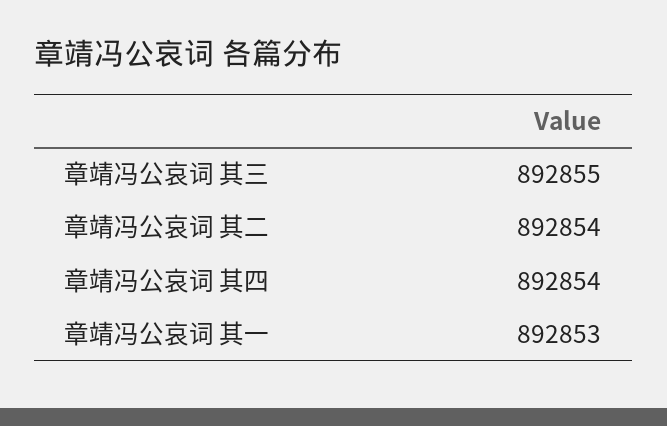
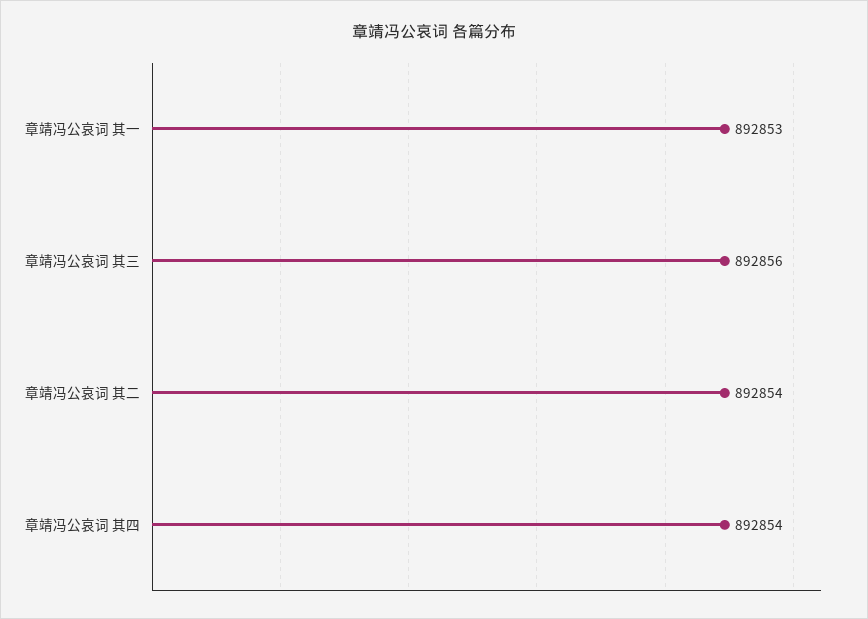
章靖冯公哀词 其三: 892855 -> 892856

